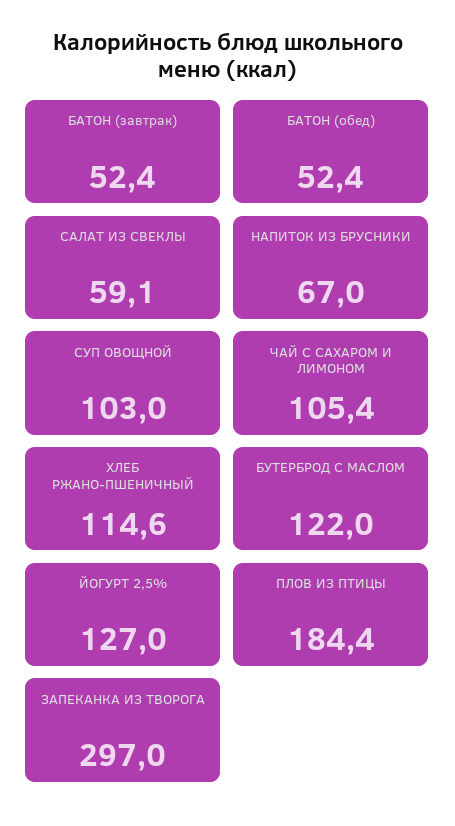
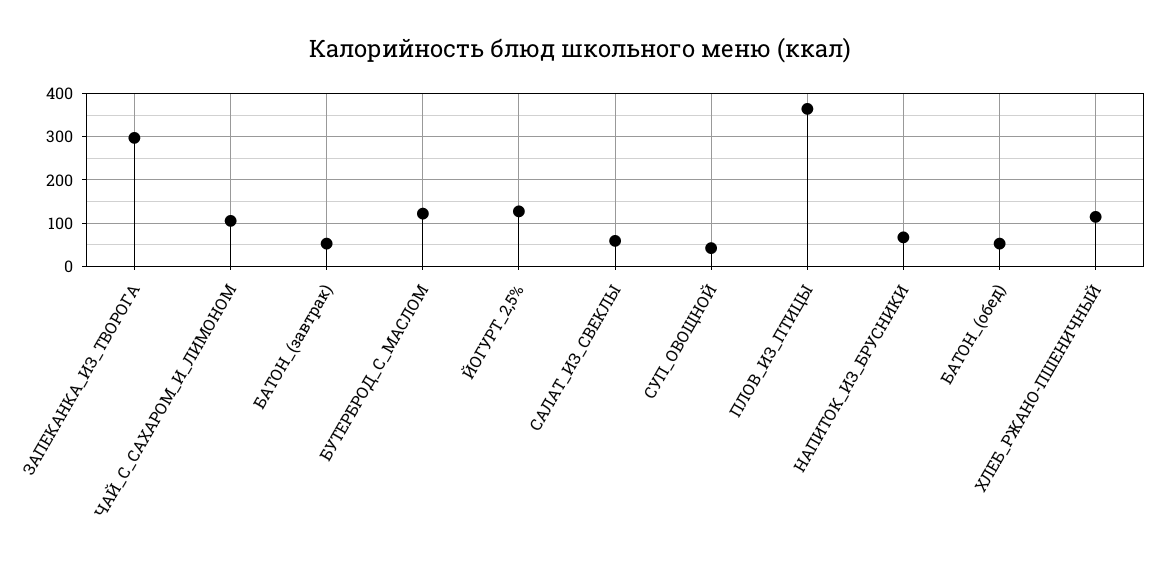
СУП ОВОЩНОЙ: 103 -> 40
ПЛОВ ИЗ ПТИЦЫ: 184.4 -> 360

